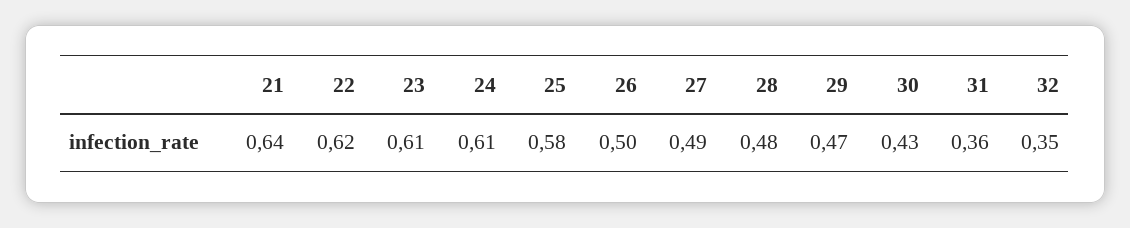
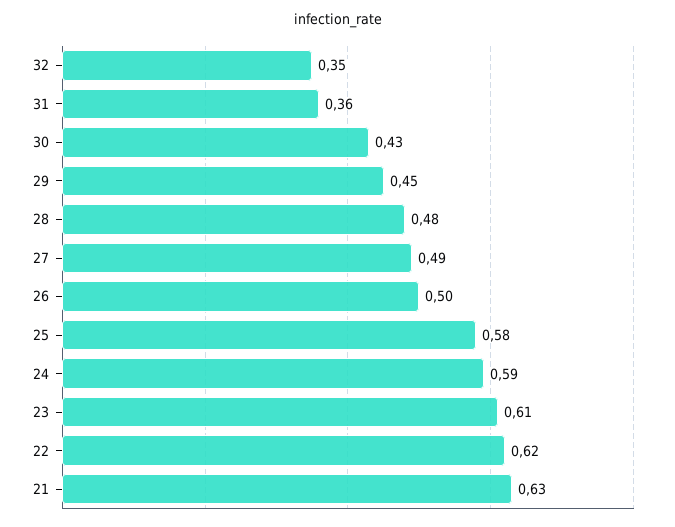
21: 0.64 -> 0.63
24: 0.61 -> 0.59
29: 0.47 -> 0.45

